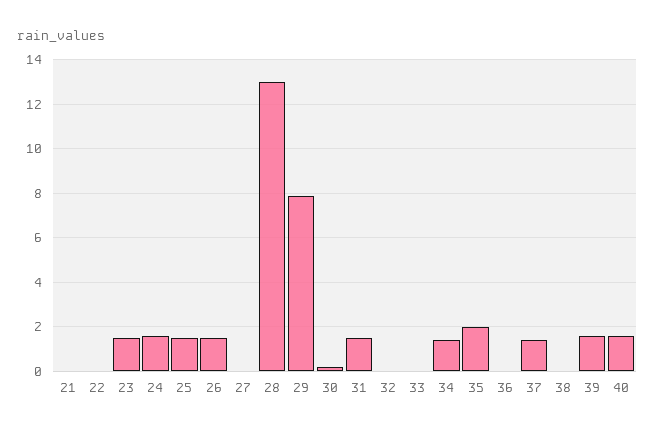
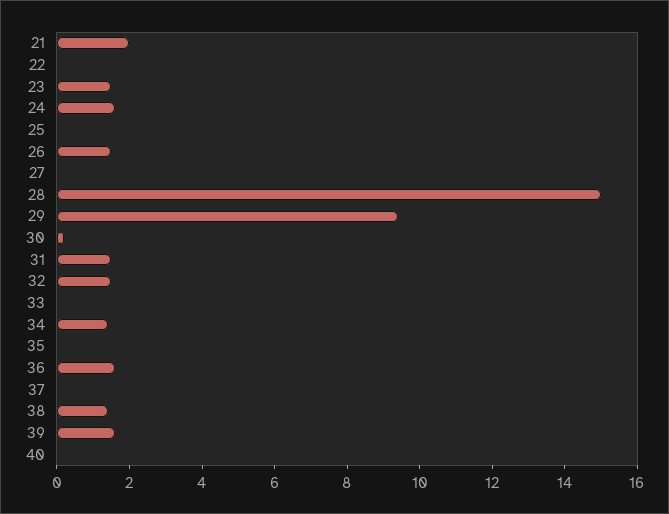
21: 0 -> 2
25: 1.5 -> 0
28: 13 -> 15
29: 8 -> 9.5
32: 0 -> 1.5
35: 2 -> 0
36: 0 -> 1.5
37: 1.5 -> 0
38: 0 -> 1.5
40: 1.5 -> 0

